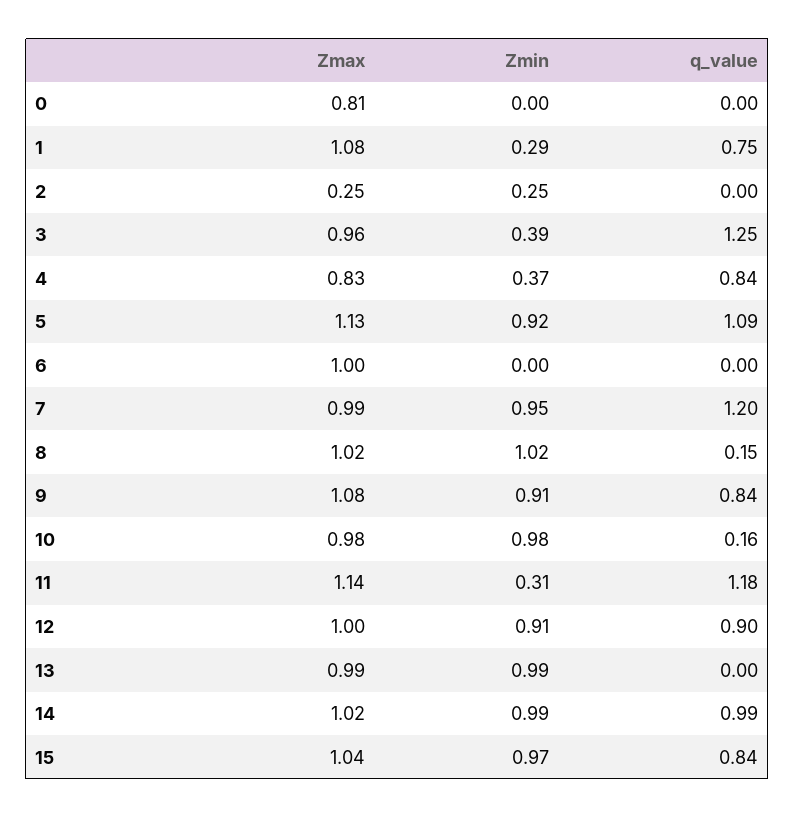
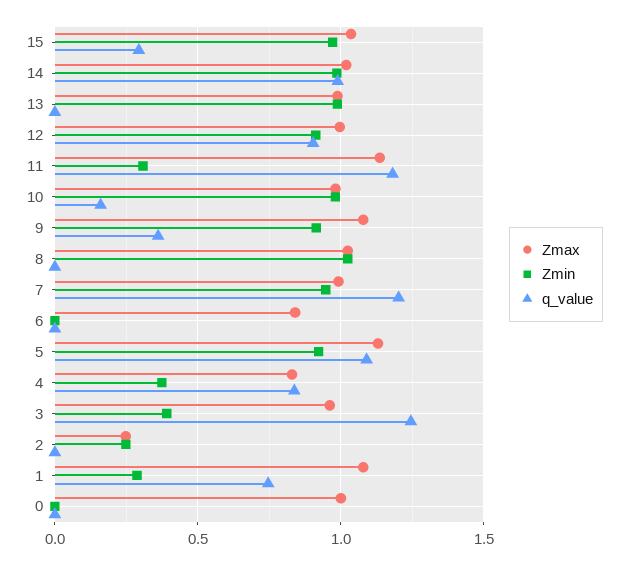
Zmax, 0: 0.81 -> 1
Zmax, 6: 1 -> 0.85
q_value, 8: 0.15 -> 0
q_value, 9: 0.84 -> 0.35
q_value, 15: 0.84 -> 0.3

